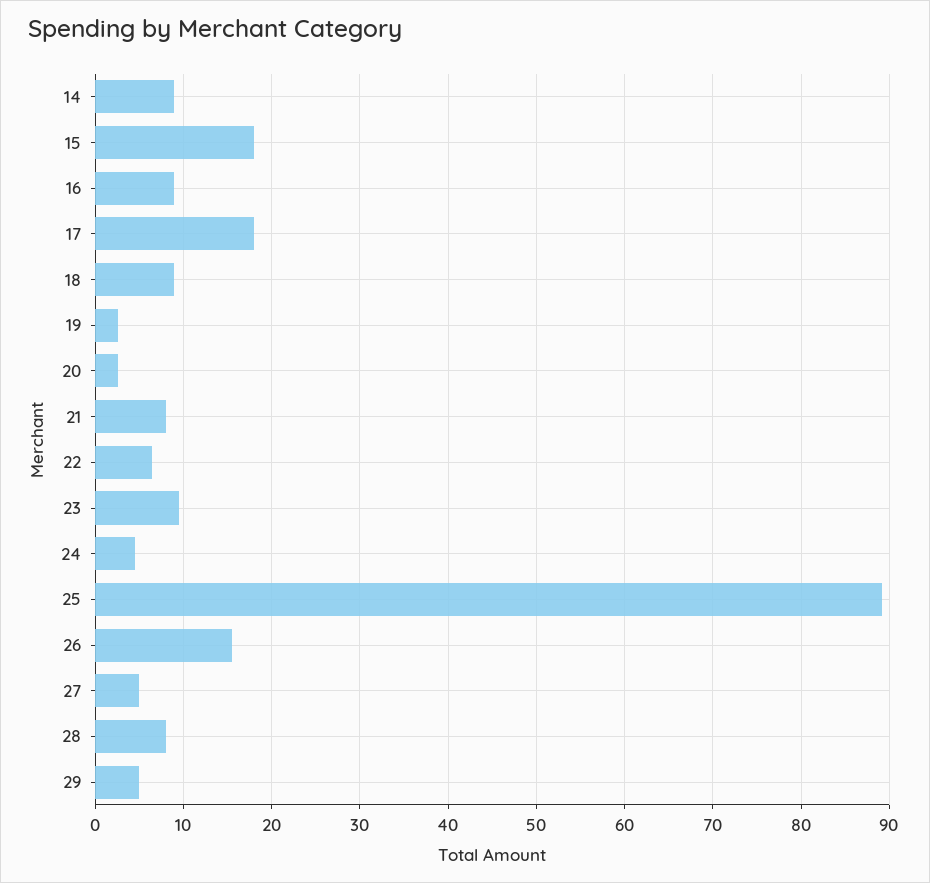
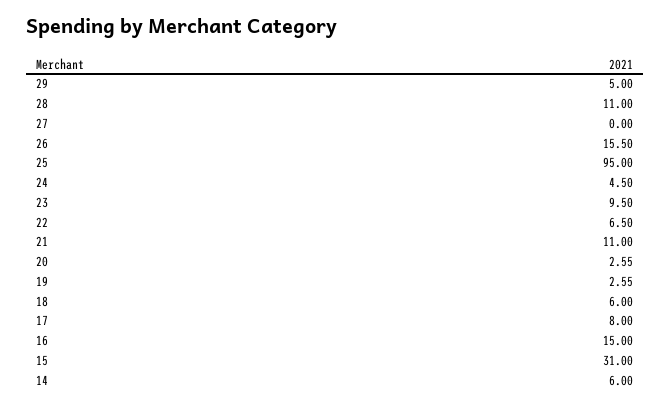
14: 9 -> 6
15: 18 -> 31
16: 9 -> 15
17: 18 -> 8
18: 9 -> 6
21: 8 -> 11
25: 89 -> 95
27: 5 -> 0
28: 8 -> 11

